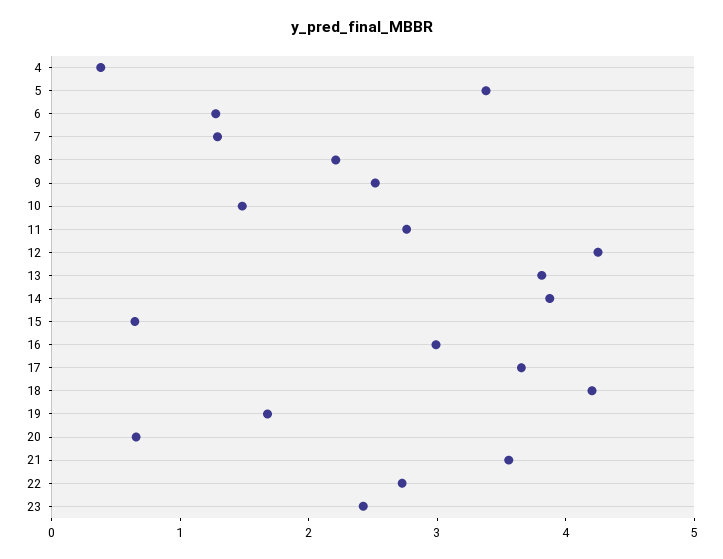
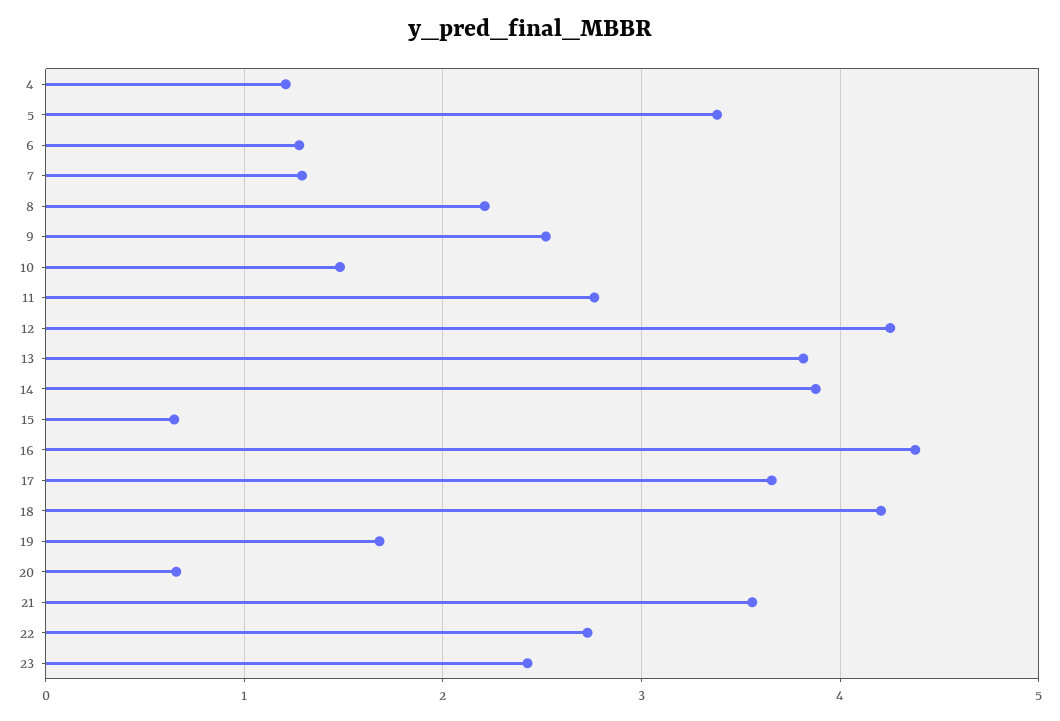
4: 0.4 -> 1.2
16: 3 -> 4.4

